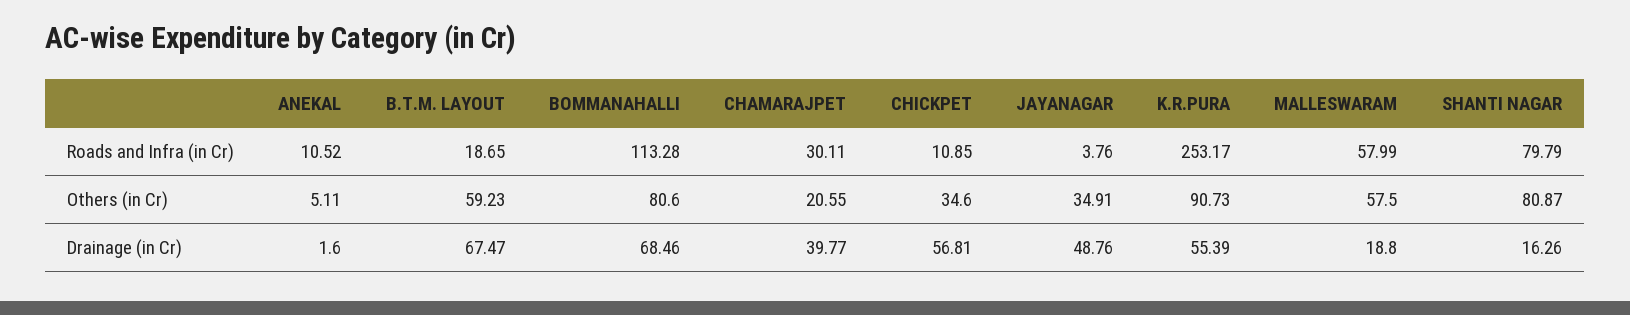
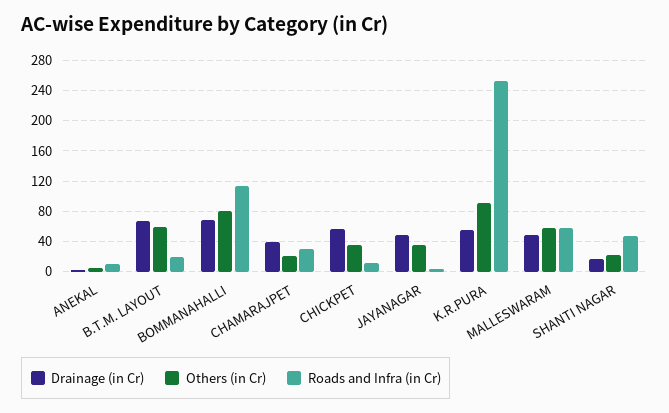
Roads and Infra (in Cr), SHANTI NAGAR: 79.79 -> 50
Others (in Cr), SHANTI NAGAR: 80.87 -> 20
Drainage (in Cr), MALLESWARAM: 18.8 -> 50

